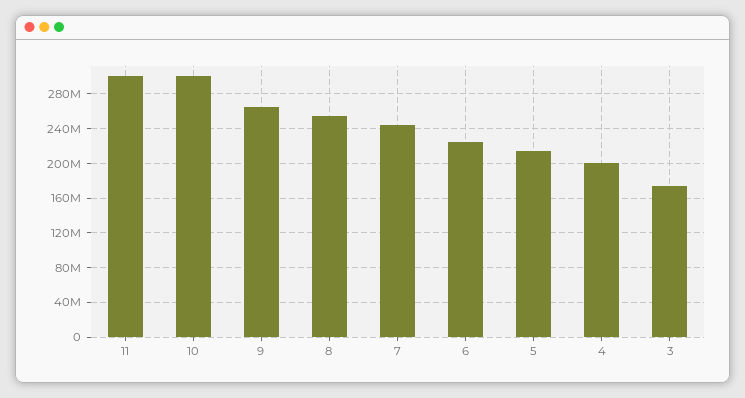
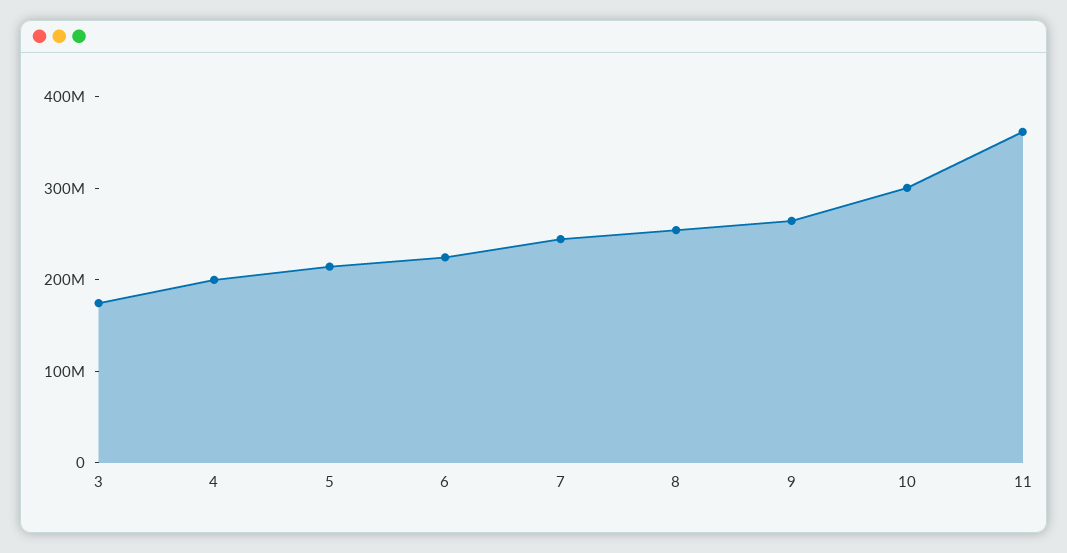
11: 300000000 -> 360000000

